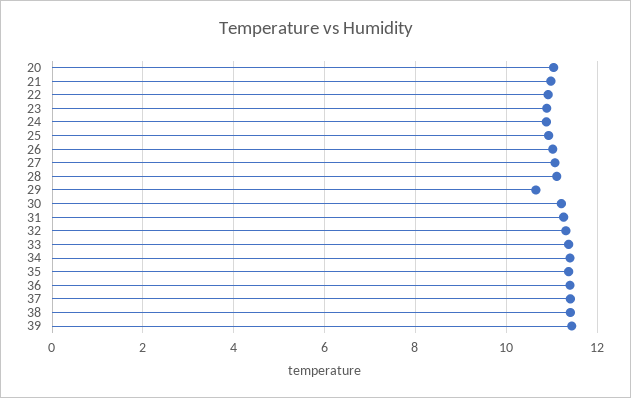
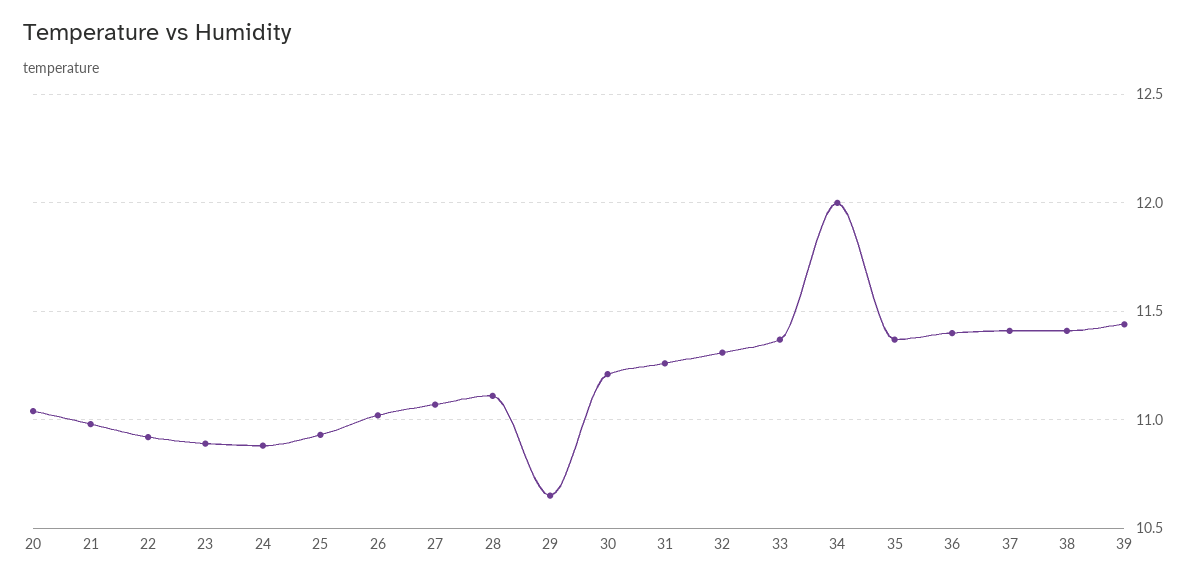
34: 11.4 -> 12

